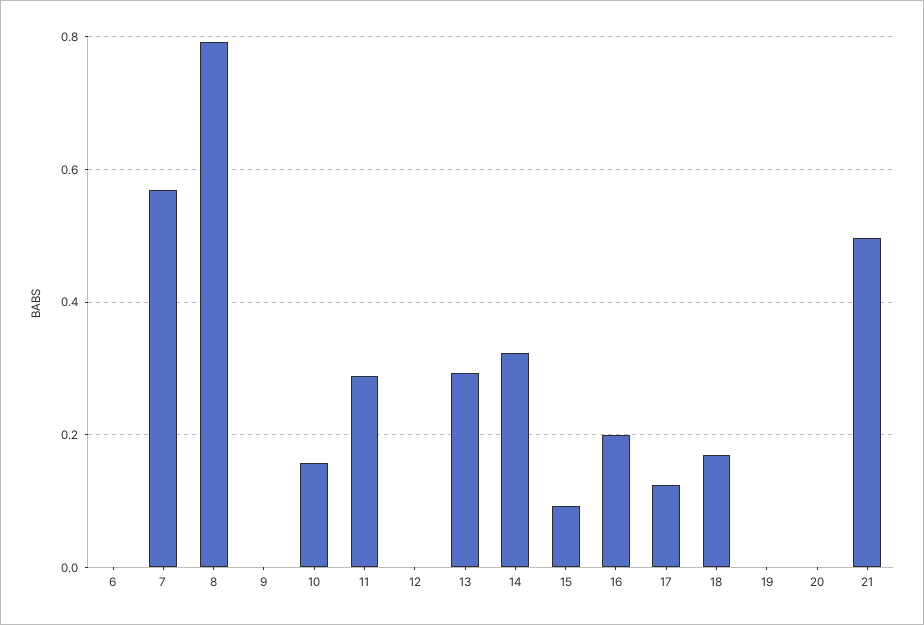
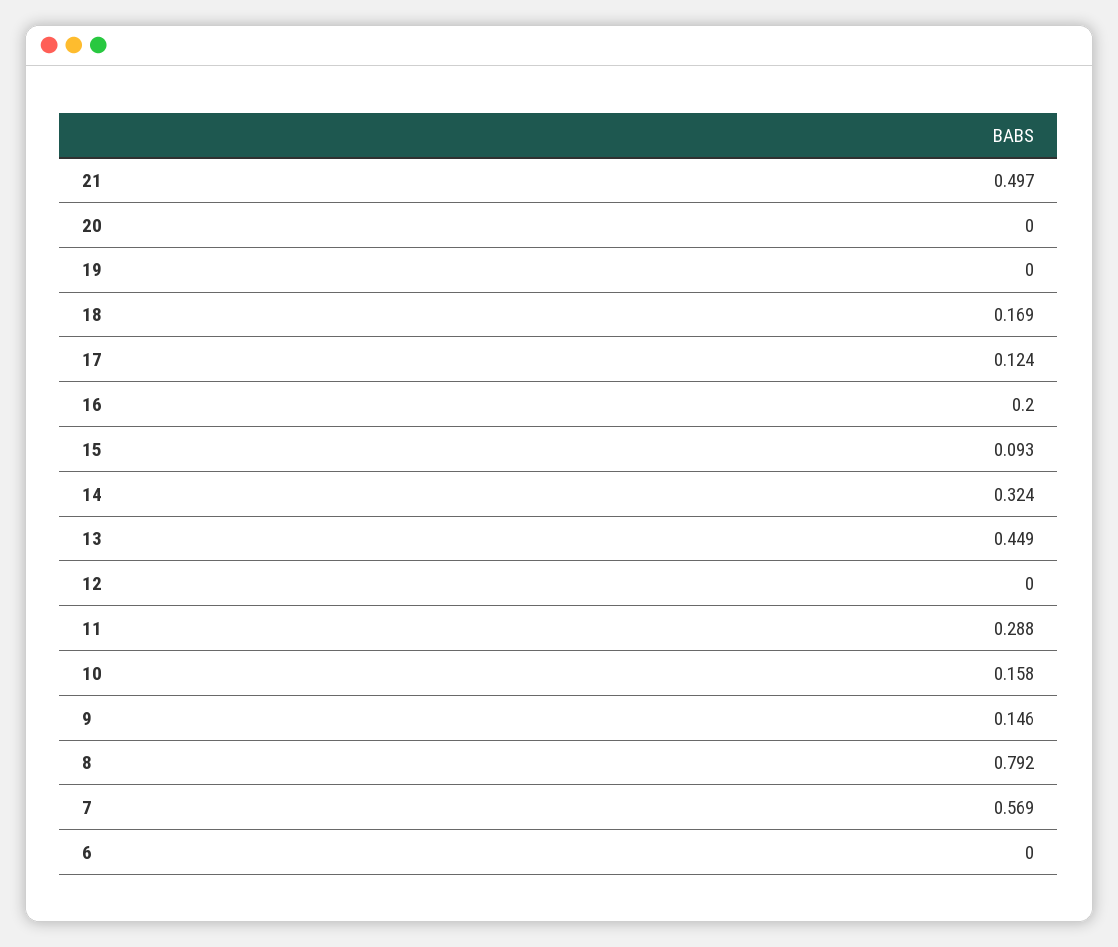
9: 0 -> 0.146
13: 0.3 -> 0.449

